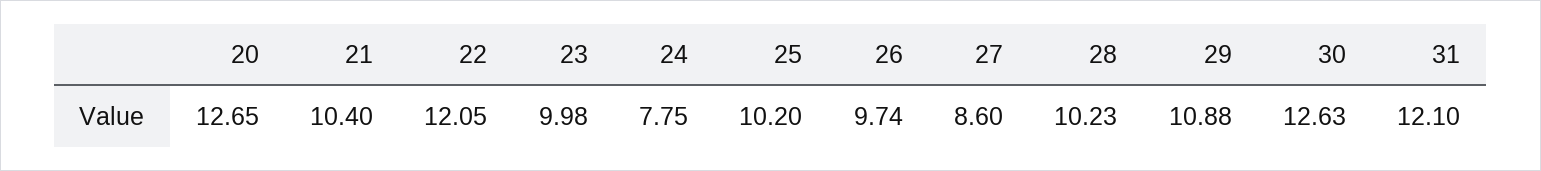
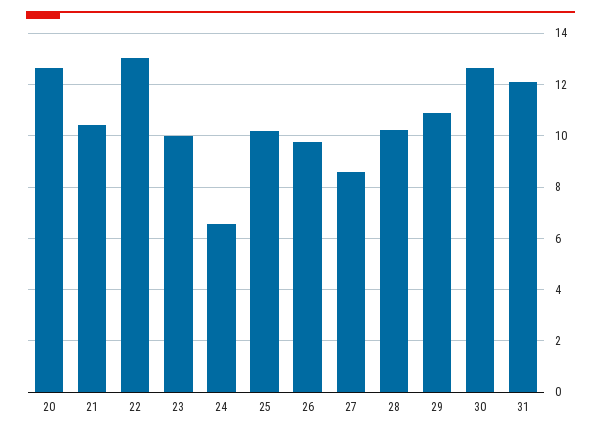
22: 12.05 -> 13
24: 7.75 -> 6.5

